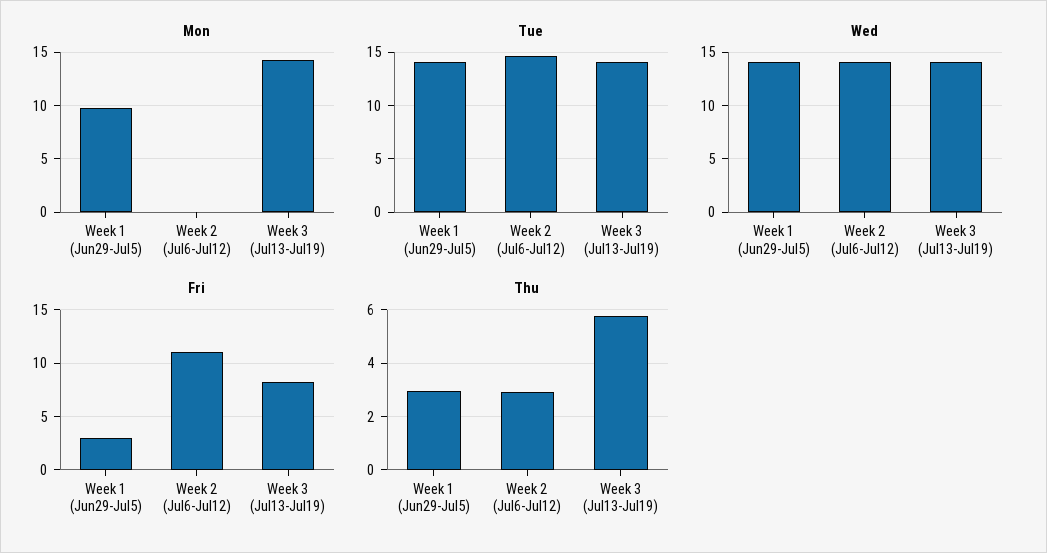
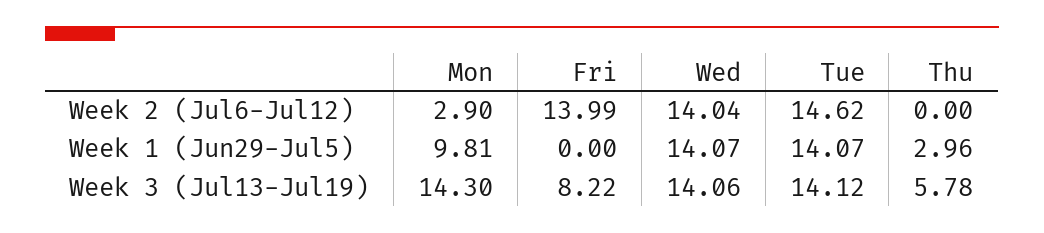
Mon, Week 2 (Jul6-Jul12): 0 -> 2.9
Fri, Week 1 (Jun29-Jul5): 3 -> 0
Fri, Week 2 (Jul6-Jul12): 11 -> 13.99
Thu, Week 2 (Jul6-Jul12): 3 -> 0

